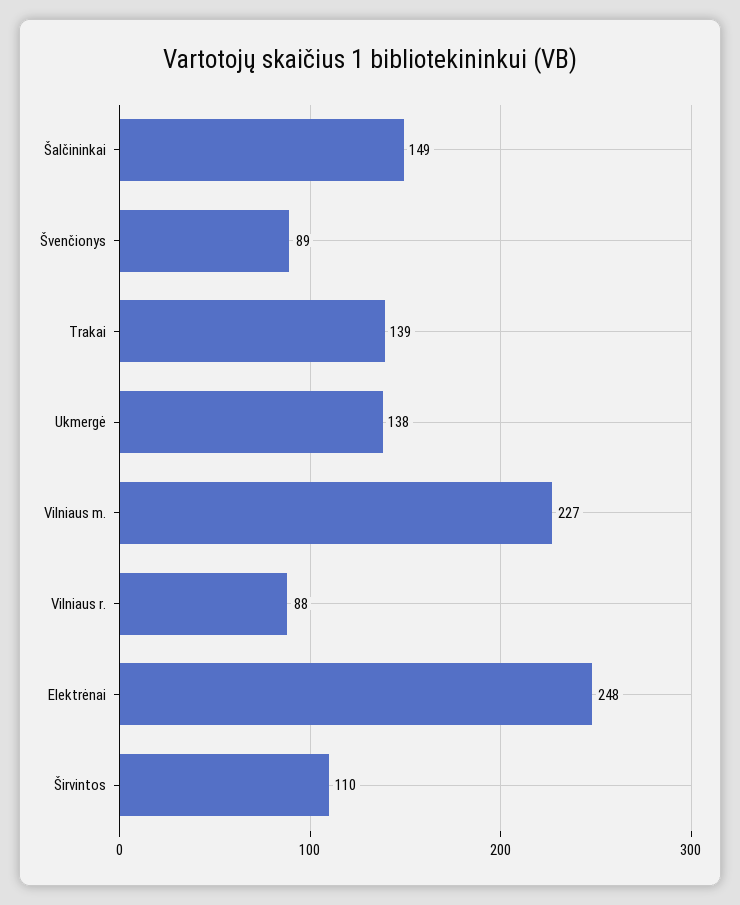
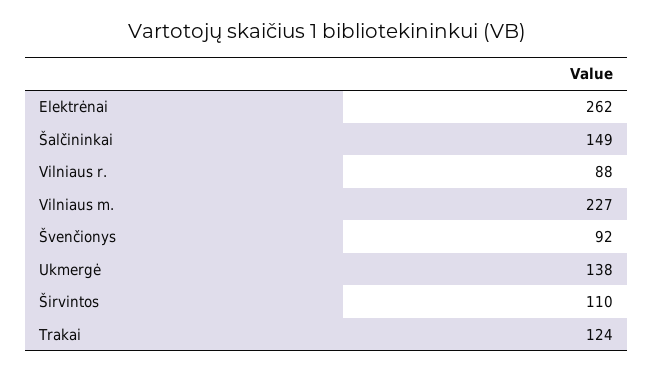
Švenčionys: 89 -> 92
Trakai: 139 -> 124
Elektrėnai: 248 -> 262

